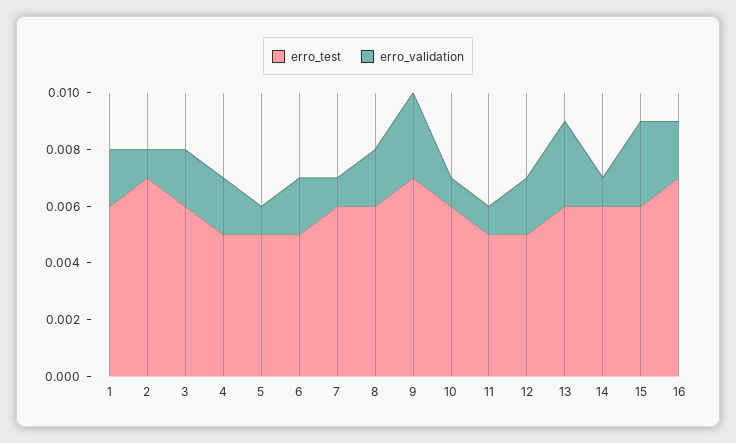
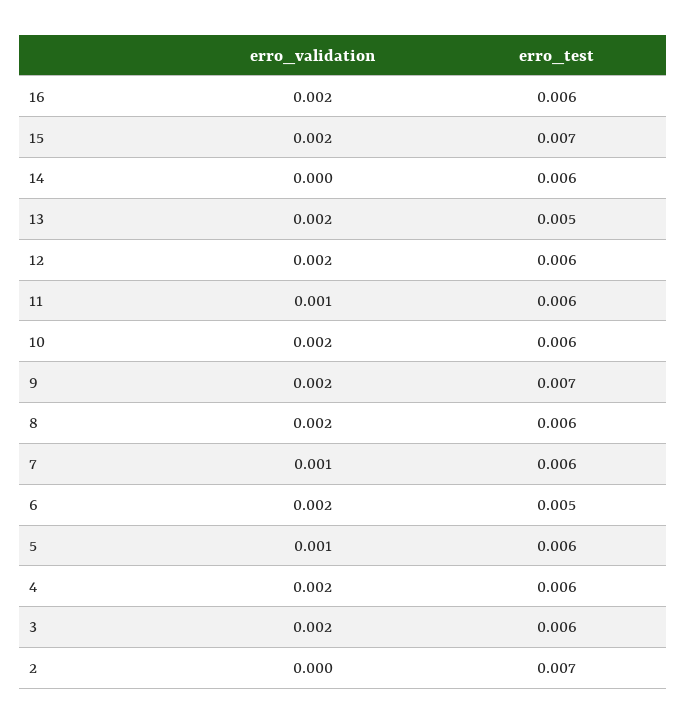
erro_test, 1: 0.006 -> none
erro_validation, 1: 0.002 -> none
erro_validation, 2: 0.001 -> 0
erro_test, 4: 0.005 -> 0.006
erro_test, 5: 0.005 -> 0.006
erro_validation, 9: 0.003 -> 0.002
erro_validation, 10: 0.001 -> 0.002
erro_test, 11: 0.005 -> 0.006
erro_test, 12: 0.005 -> 0.006
erro_test, 13: 0.006 -> 0.005
erro_validation, 13: 0.003 -> 0.002
erro_validation, 14: 0.001 -> 0
erro_test, 15: 0.006 -> 0.007
erro_validation, 15: 0.003 -> 0.002
erro_test, 16: 0.007 -> 0.006

